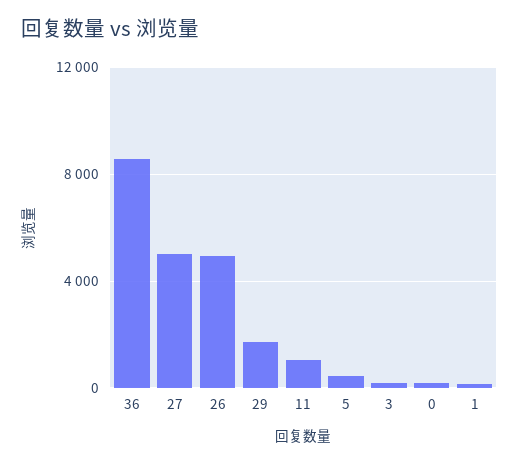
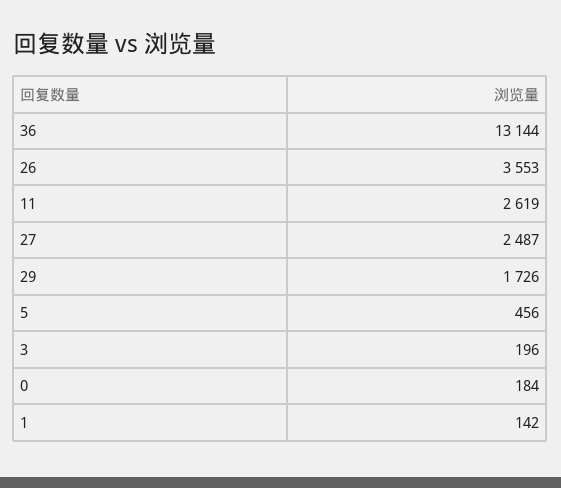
36: 8500 -> 13144
27: 5000 -> 2487
26: 5000 -> 3553
11: 1000 -> 2619

